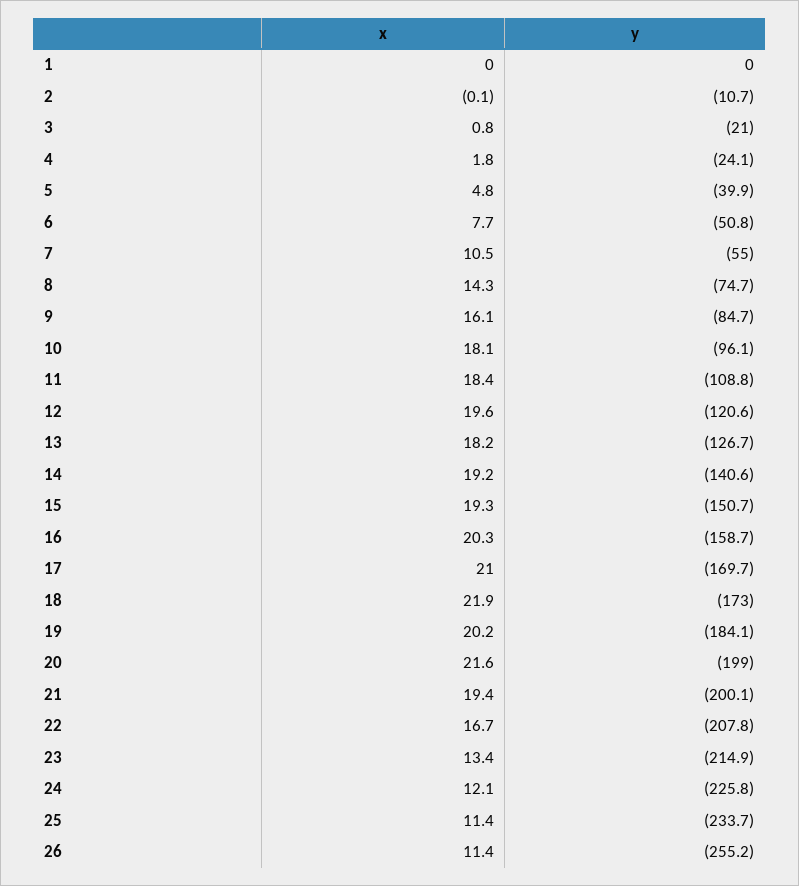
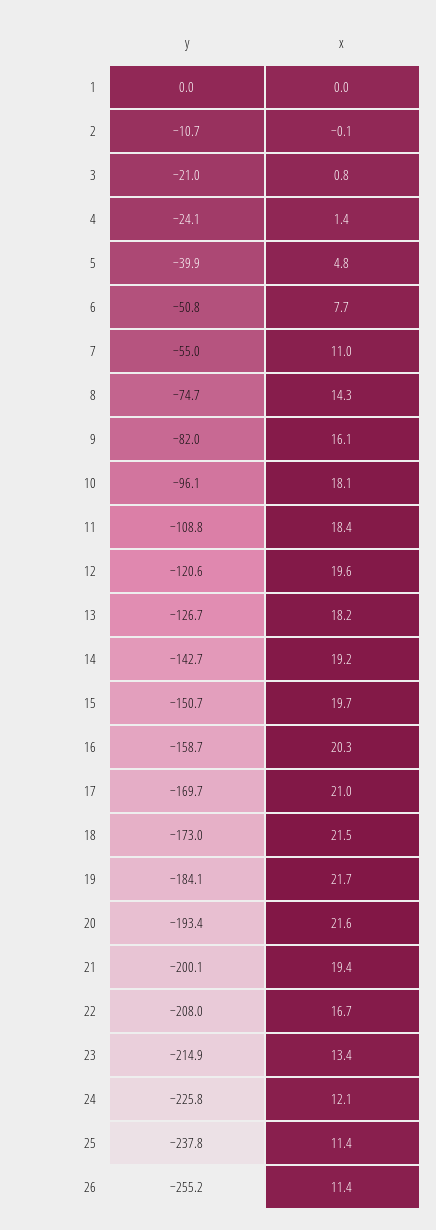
x, 4: 1.8 -> 1.4
x, 7: 10.5 -> 11
y, 9: -84.7 -> -82
y, 14: -140.6 -> -142.7
x, 15: 19.3 -> 19.7
x, 18: 21.9 -> 21.5
x, 19: 20.2 -> 21.7
y, 20: -199 -> -193.4
y, 22: -207.8 -> -208
y, 25: -233.7 -> -237.8

